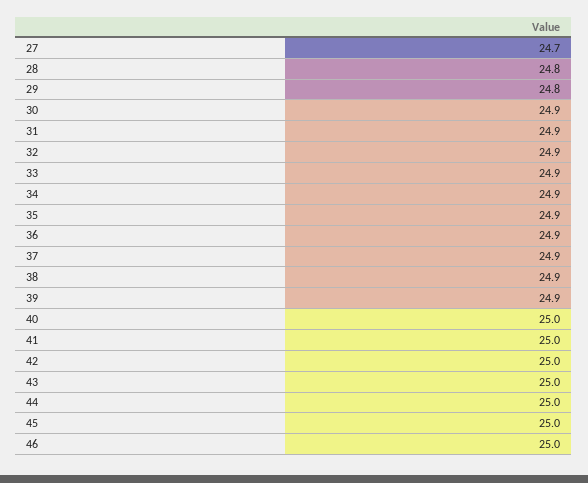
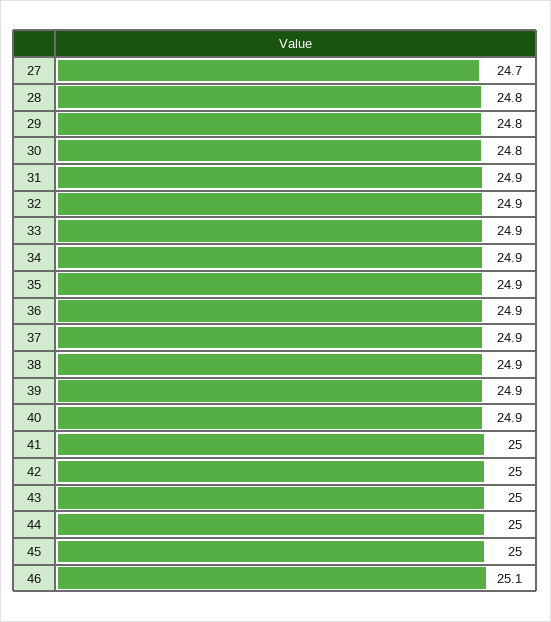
30: 24.9 -> 24.8
40: 25 -> 24.9
46: 25 -> 25.1

